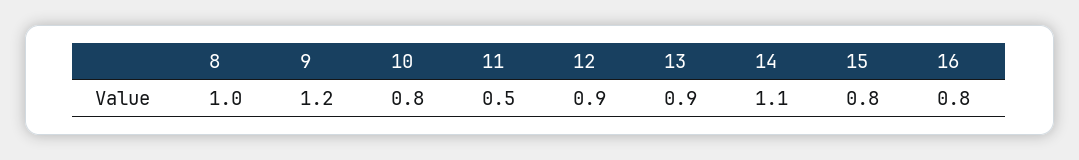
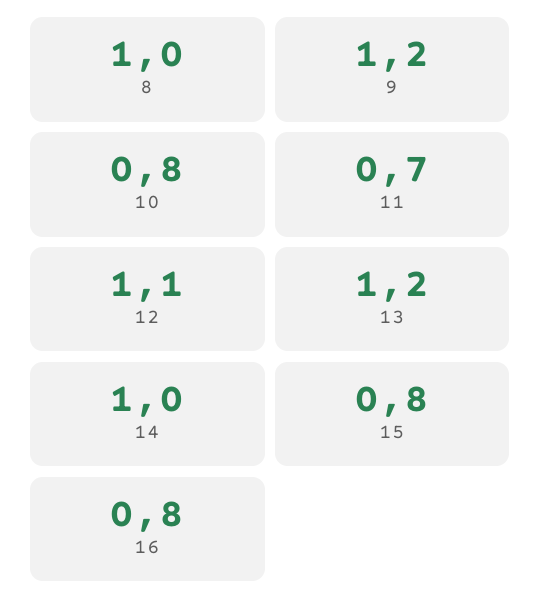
11: 0.5 -> 0.7
12: 0.9 -> 1.1
13: 0.9 -> 1.2
14: 1.1 -> 1

